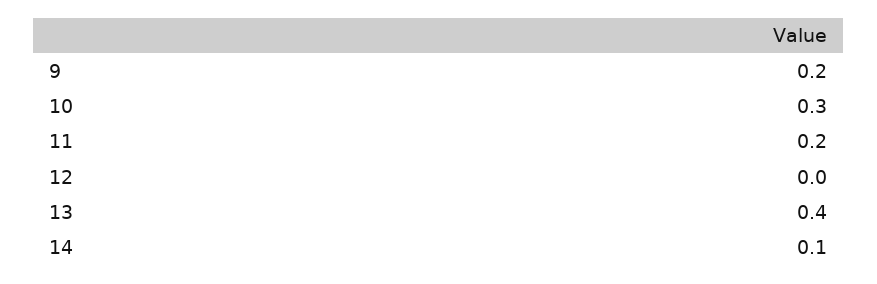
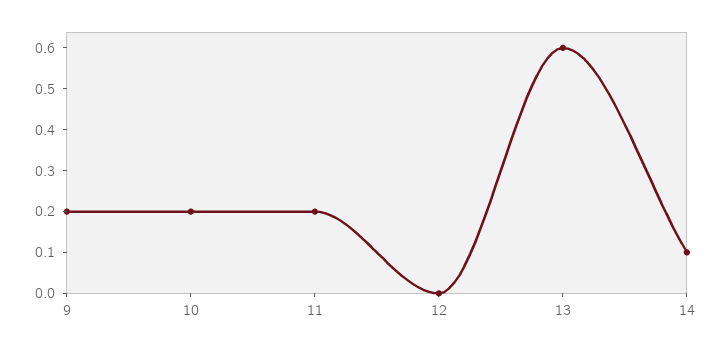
10: 0.3 -> 0.2
13: 0.4 -> 0.6

